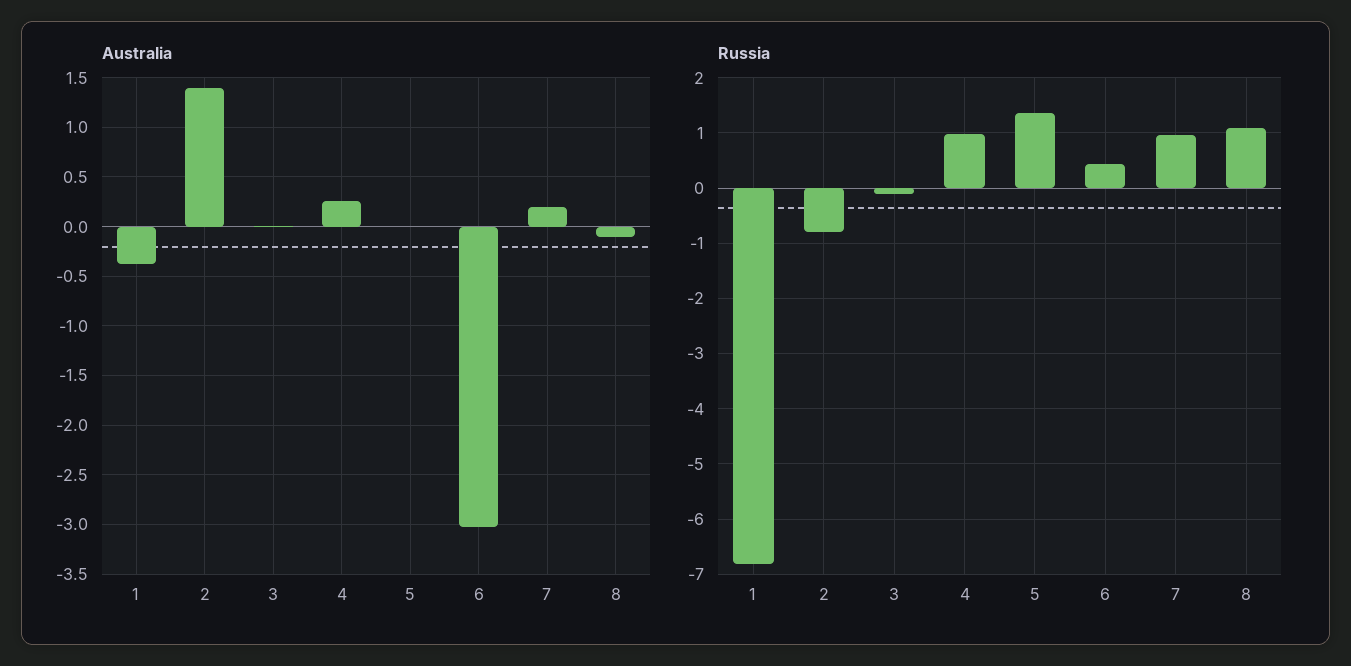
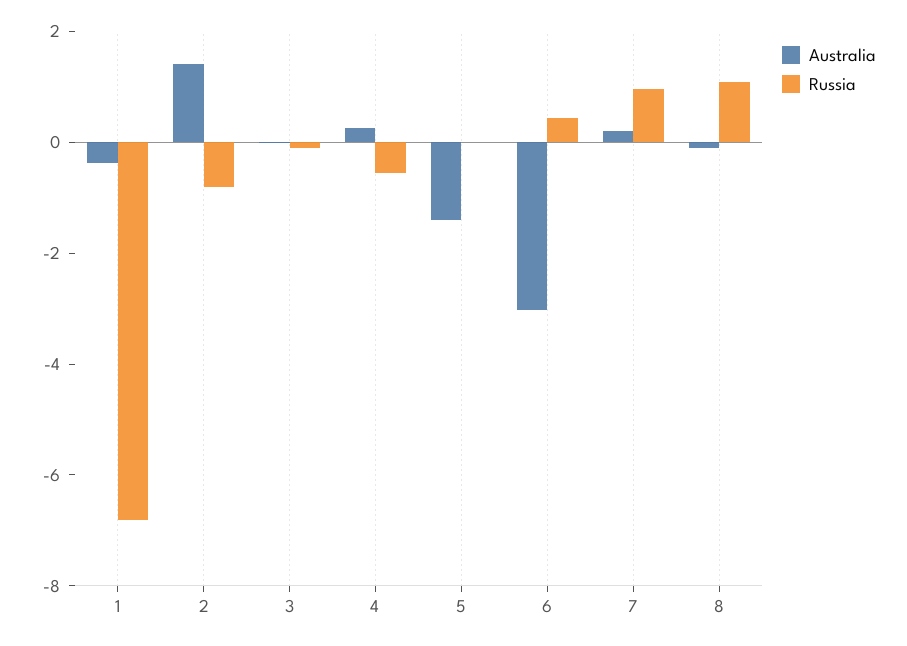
Australia, 5: 0 -> -1.5
Russia, 4: 1 -> -0.5
Russia, 5: 1.4 -> 0

